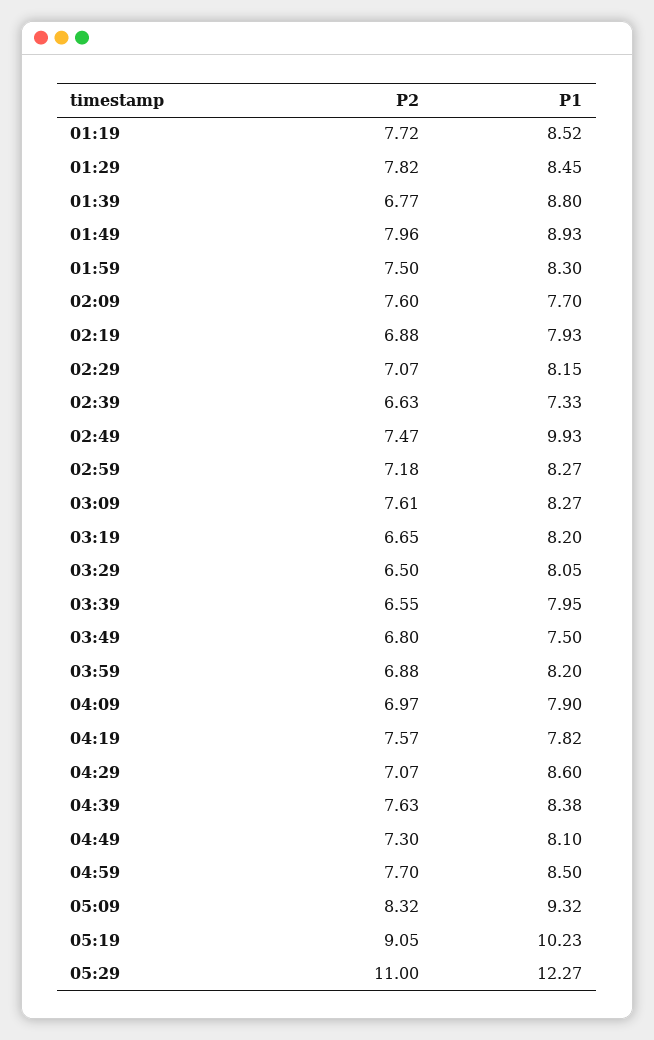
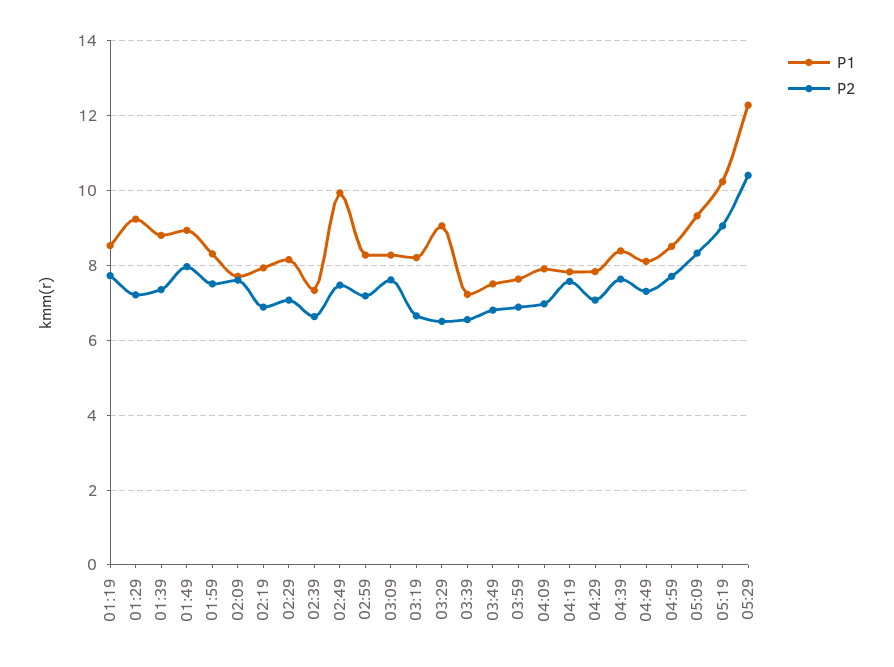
P2, 01:29: 7.82 -> 7.2
P1, 01:29: 8.45 -> 9.2
P2, 01:39: 6.77 -> 7.4
P1, 03:29: 8.05 -> 9
P1, 03:39: 7.95 -> 7.2
P1, 03:59: 8.2 -> 7.6
P1, 04:29: 8.6 -> 7.8
P2, 05:29: 11 -> 10.4

